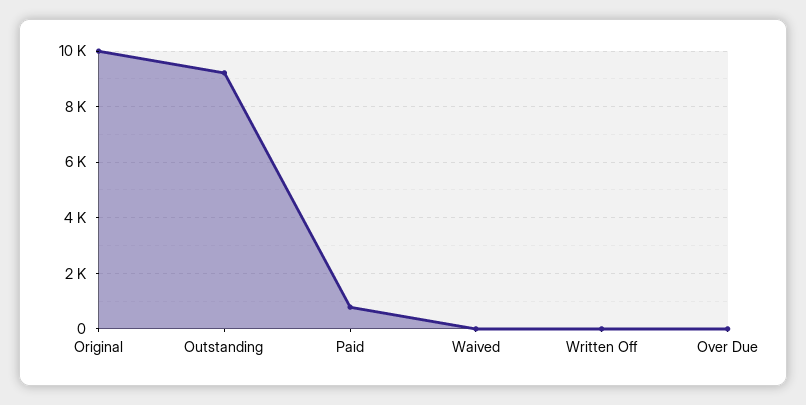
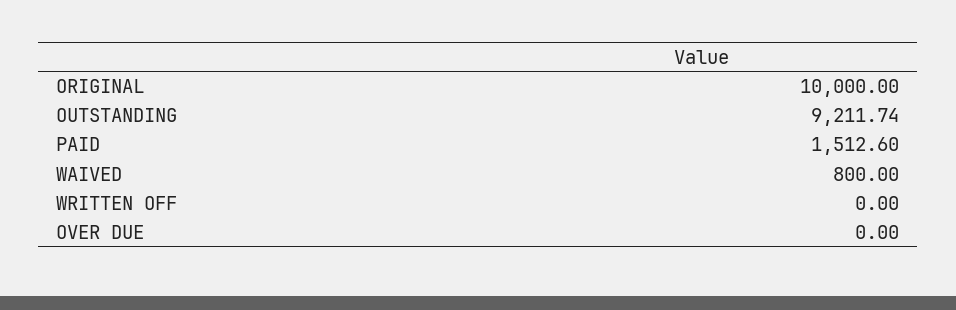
Paid: 750 -> 1512.6
Waived: 0 -> 800

